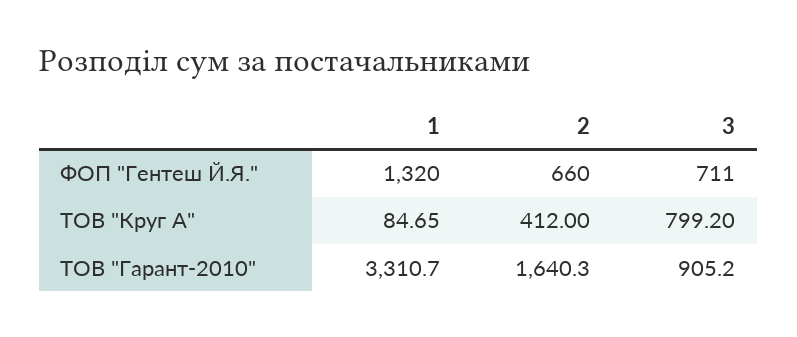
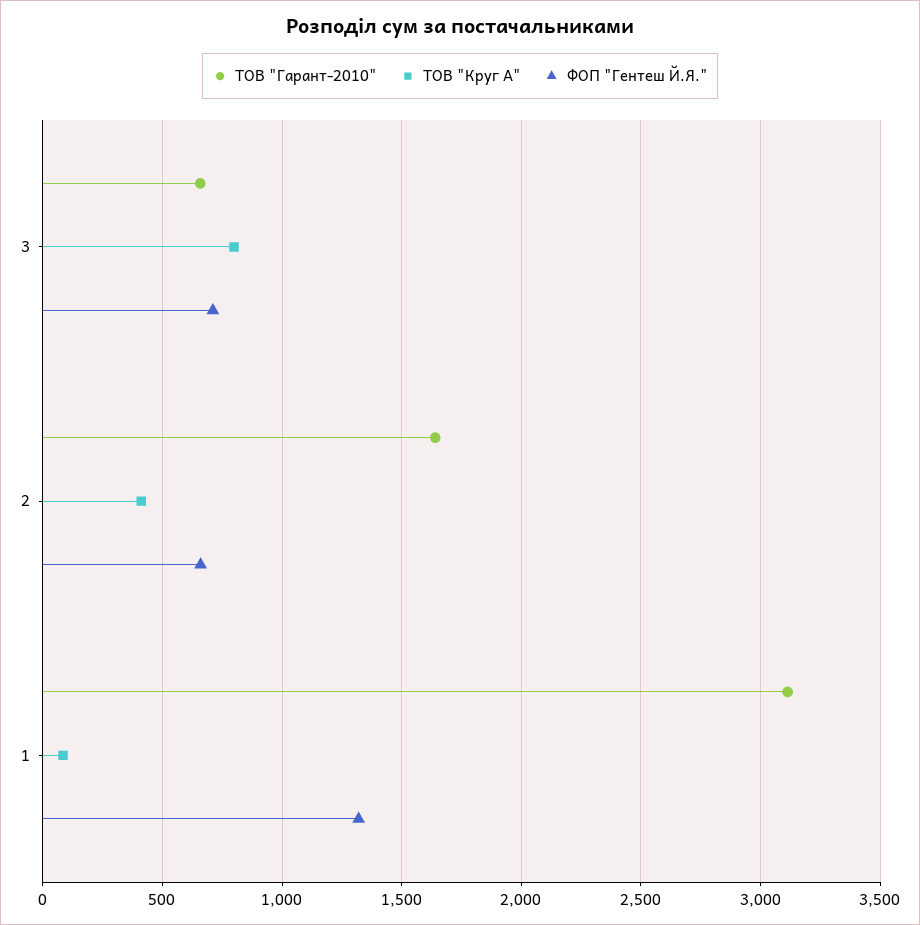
ТОВ "Гарант-2010", 1: 3310.7 -> 3100
ТОВ "Гарант-2010", 3: 905.2 -> 650

